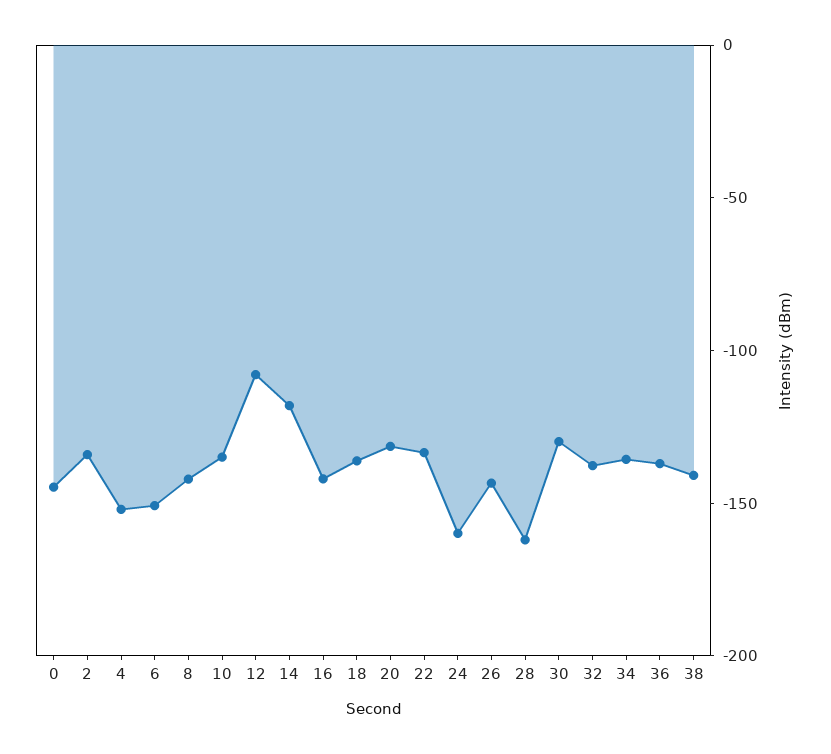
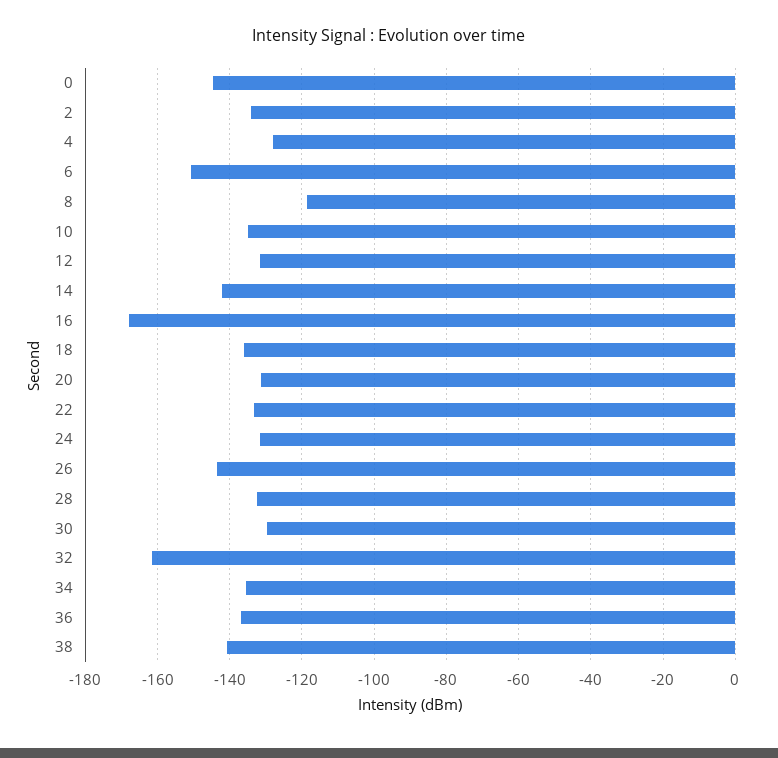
4: -150 -> -128
8: -140 -> -118
12: -110 -> -132
14: -120 -> -142
16: -140 -> -168
24: -160 -> -132
28: -160 -> -132
32: -140 -> -162

